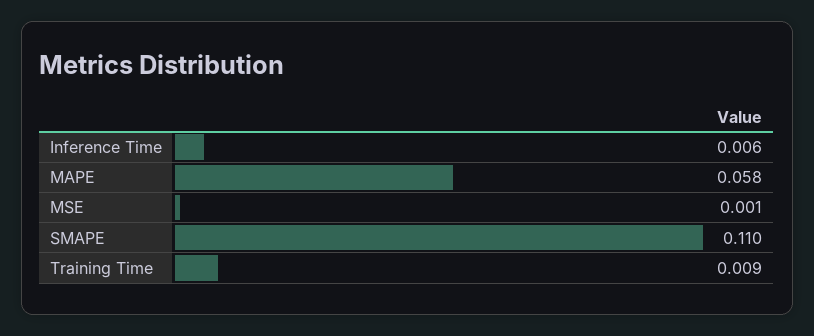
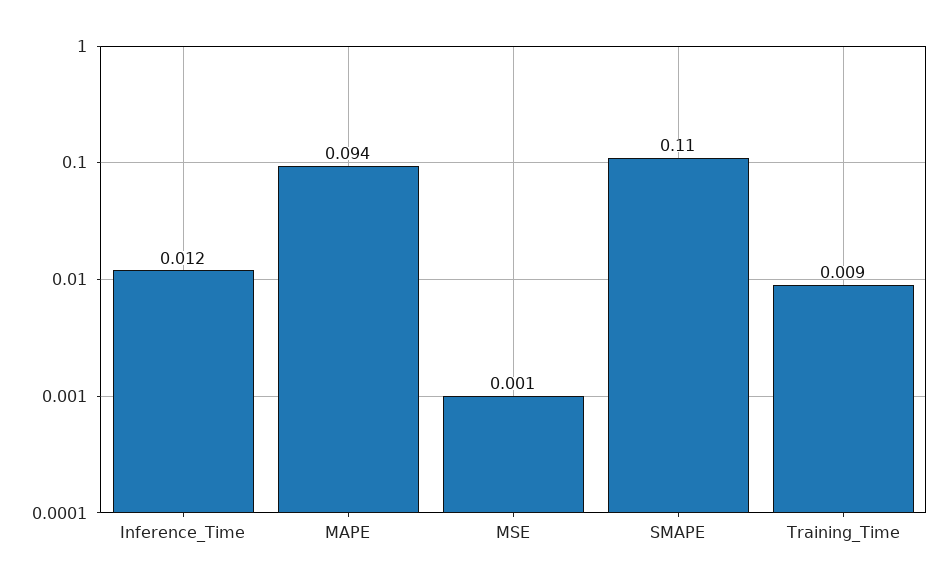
Inference Time: 0.006 -> 0.012
MAPE: 0.058 -> 0.094

